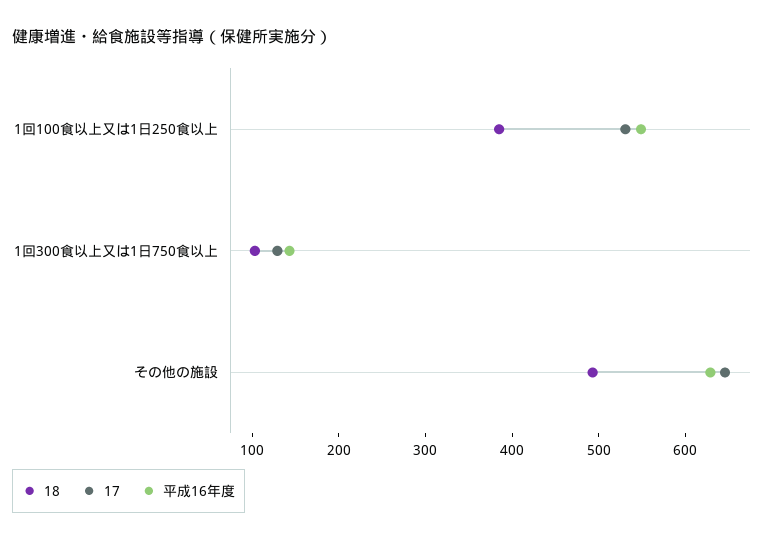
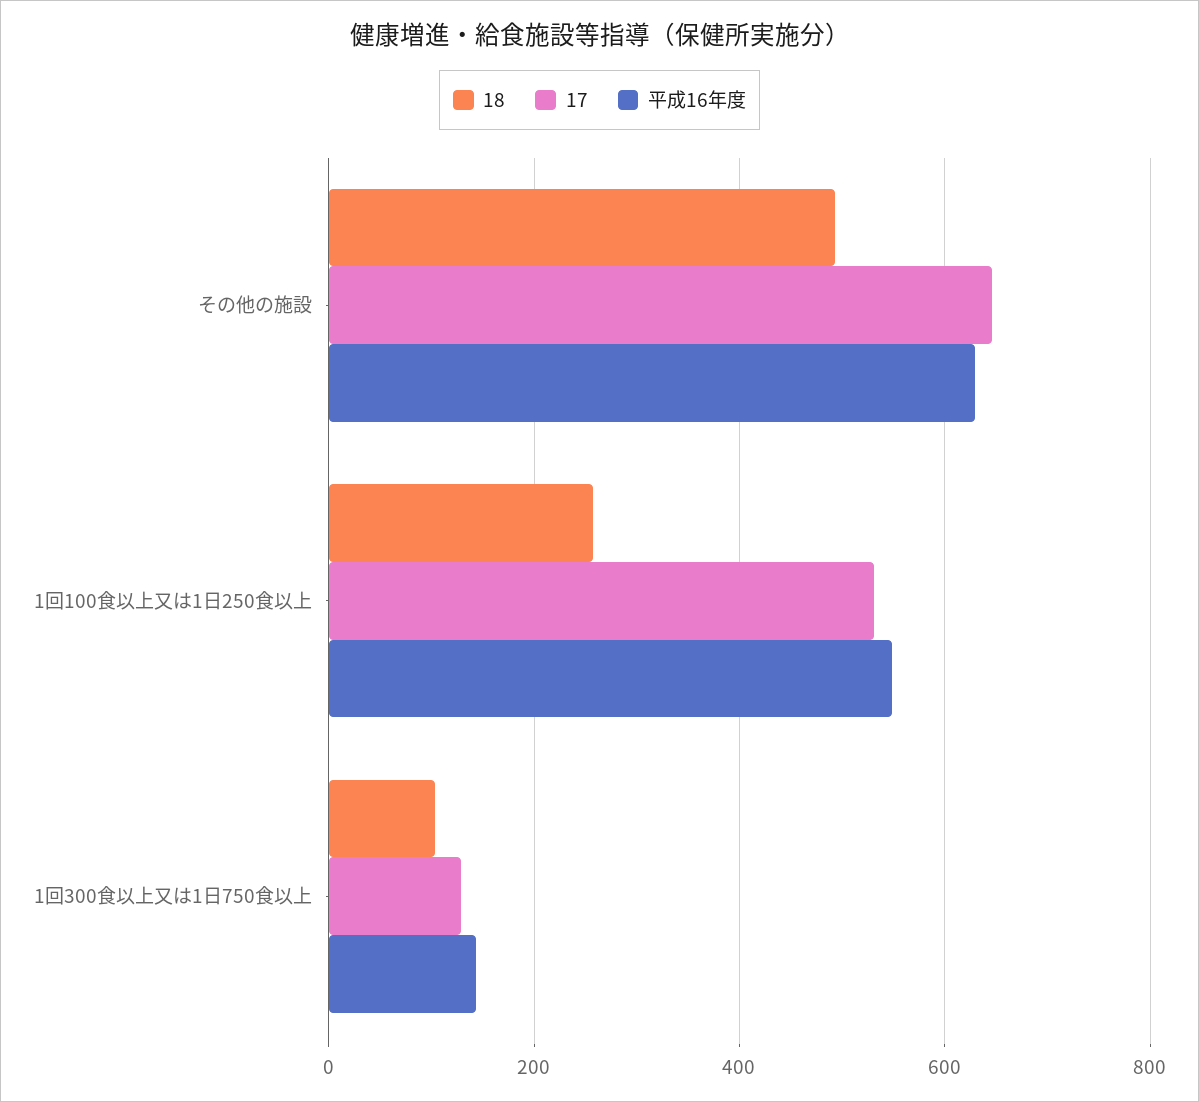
18, 1回100食以上又は1日250食以上: 380 -> 260

